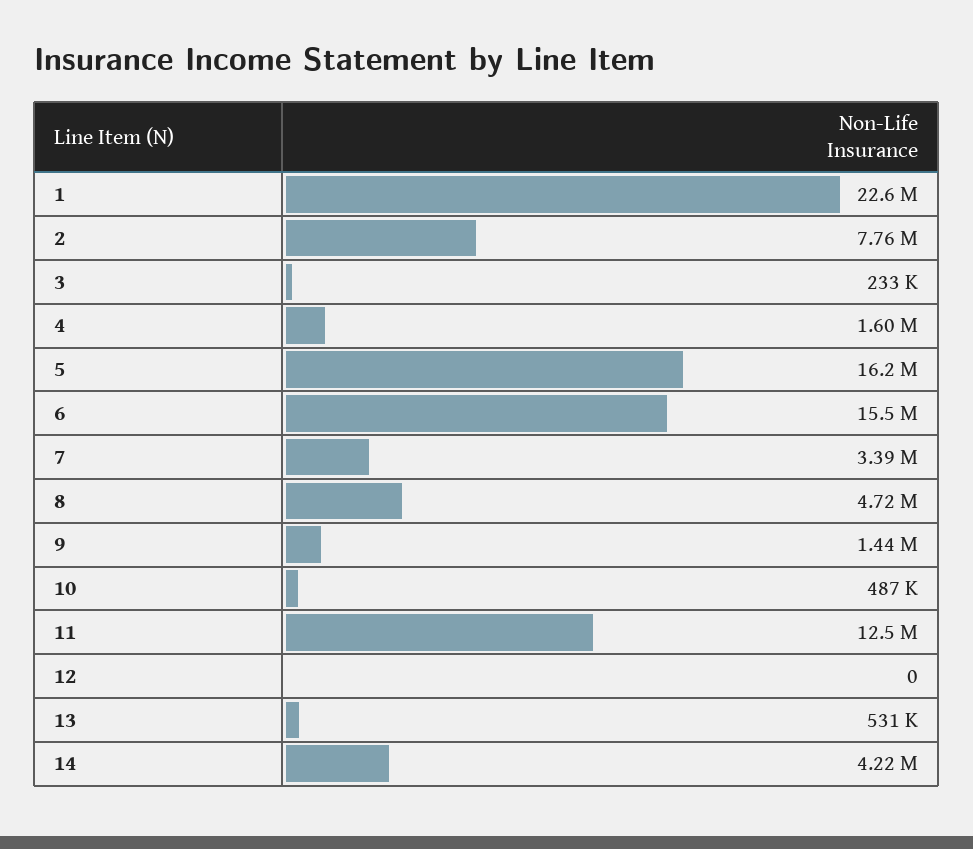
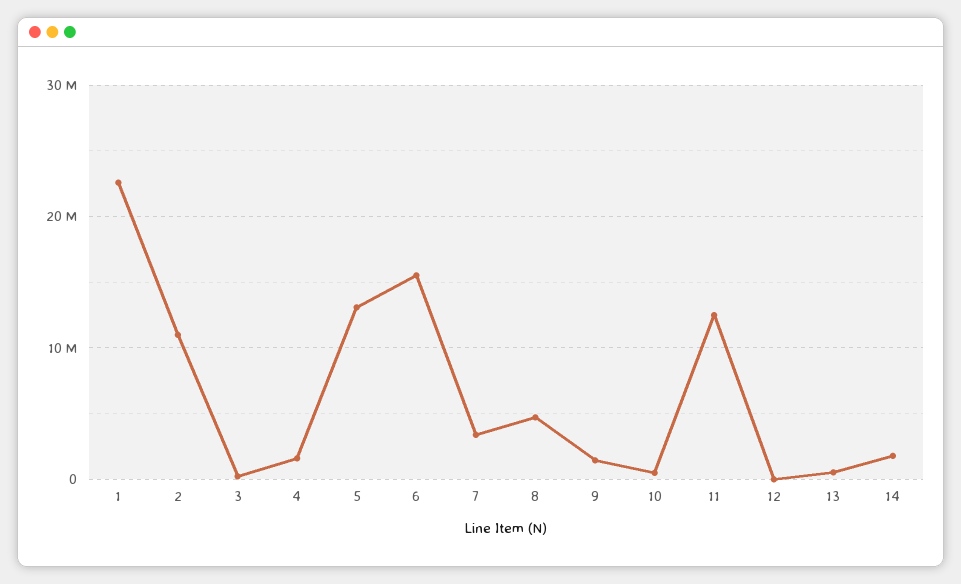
2: 7760000 -> 11000000
5: 16200000 -> 13000000
14: 4220000 -> 2000000

